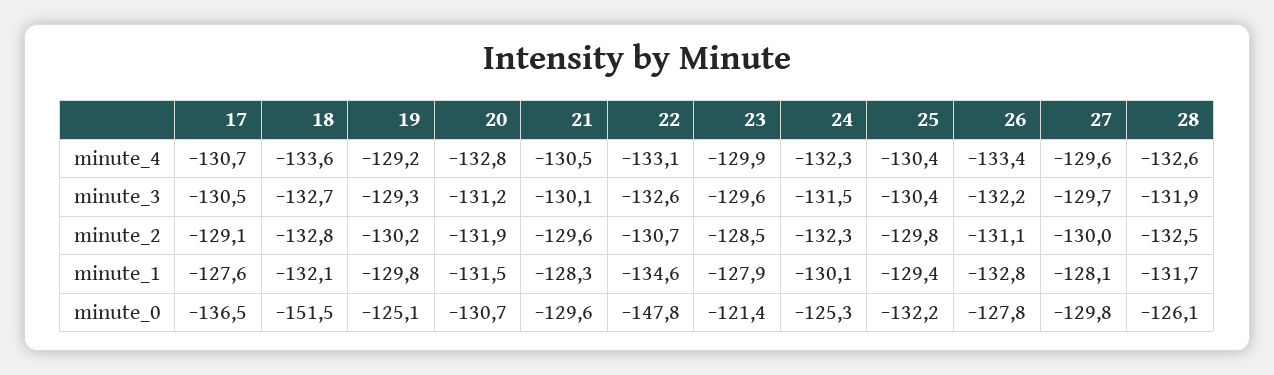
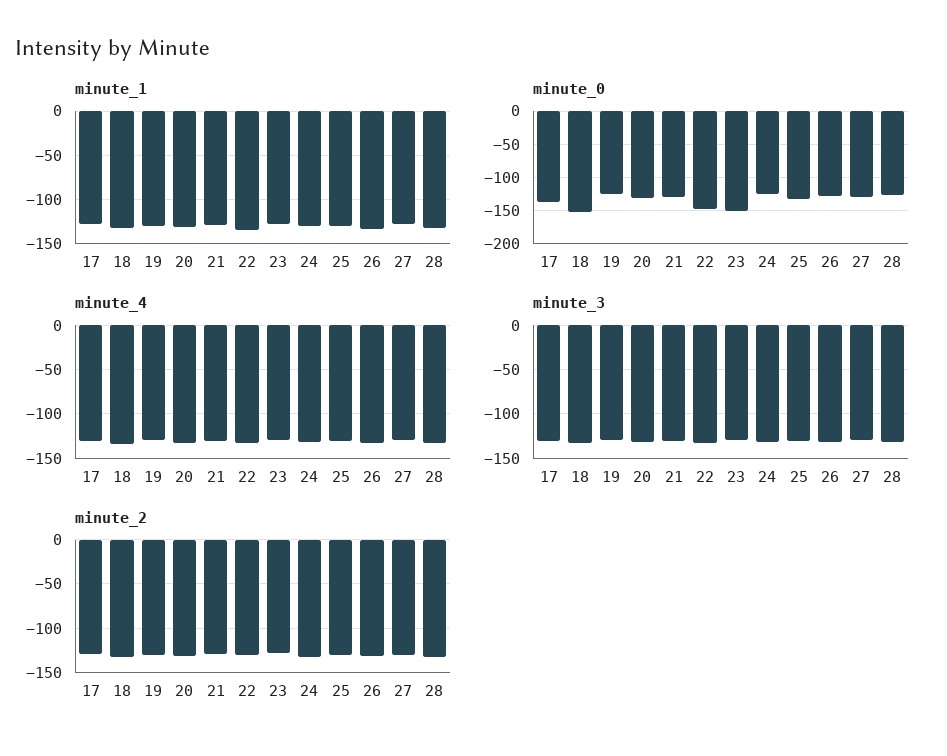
minute_0, 23: -121.4 -> -150

